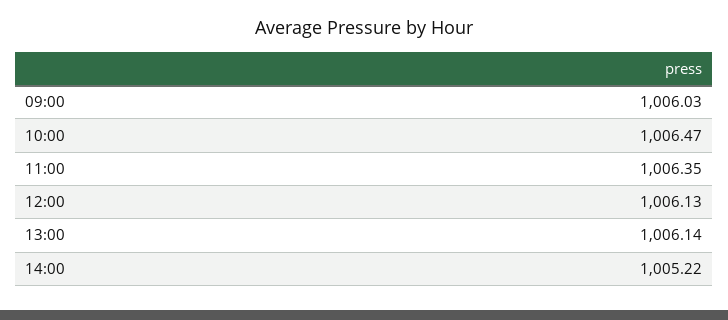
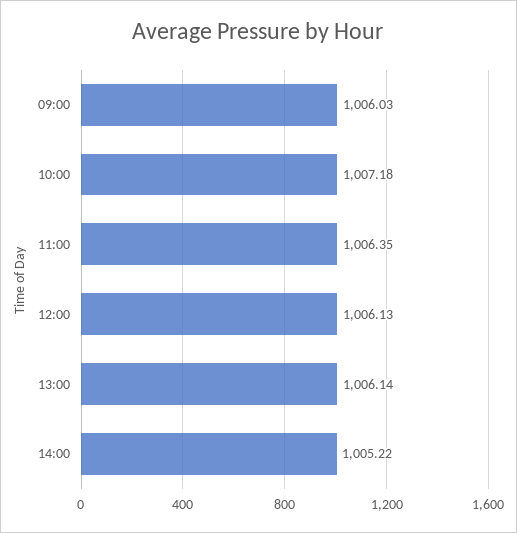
10:00: 1006.47 -> 1007.18

